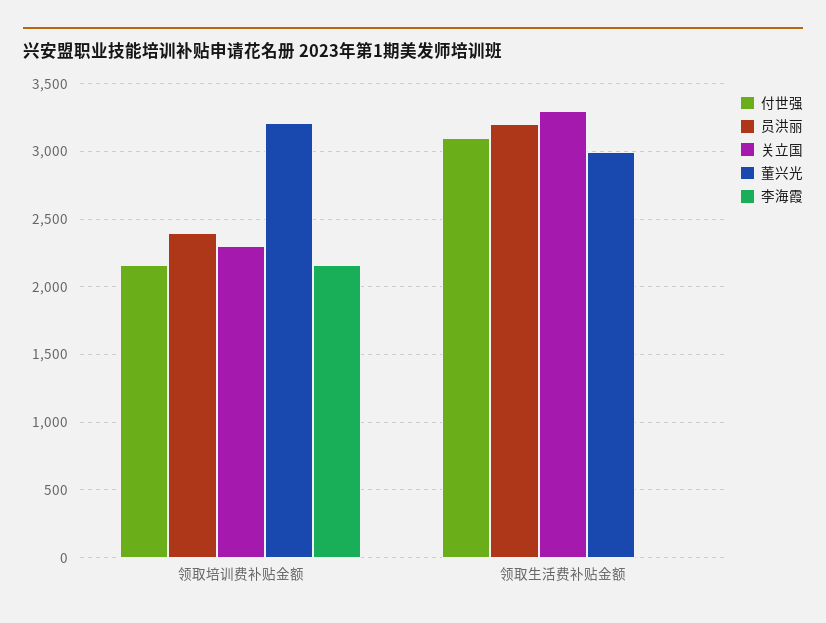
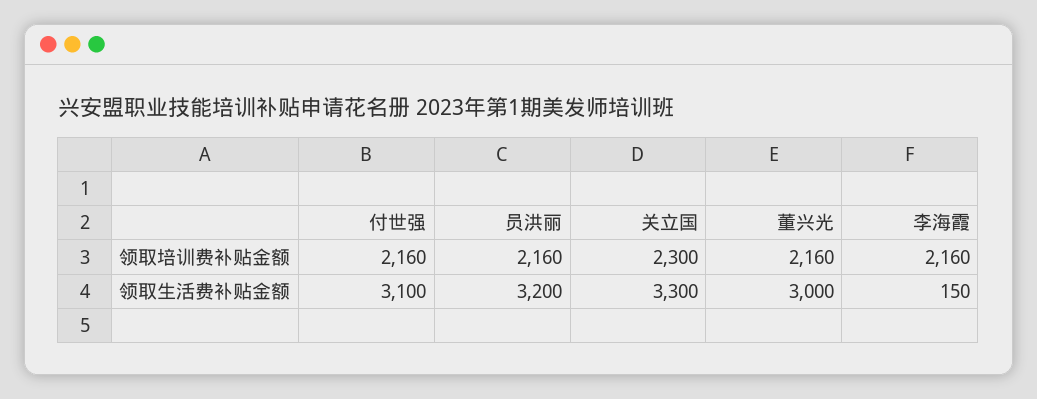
员洪丽, 领取培训费补贴金额: 2400 -> 2160
董兴光, 领取培训费补贴金额: 3200 -> 2160
李海霞, 领取生活费补贴金额: 0 -> 150

